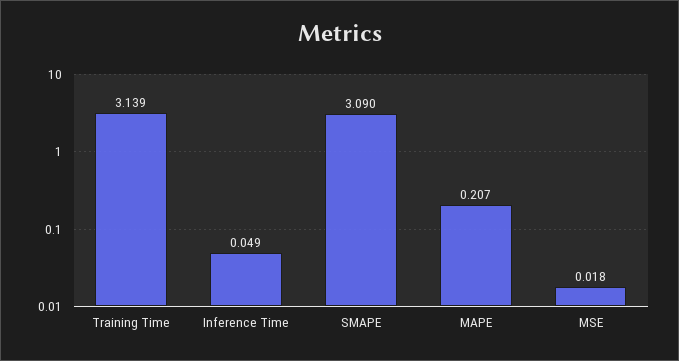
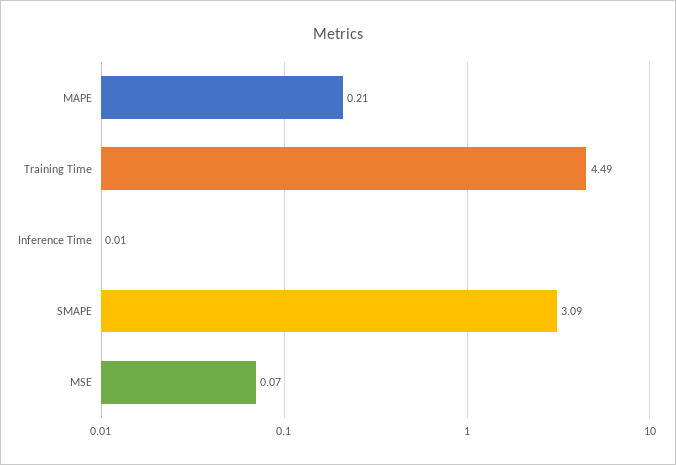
Training Time: 3.139 -> 4.49
Inference Time: 0.049 -> 0.01
MSE: 0.018 -> 0.07

